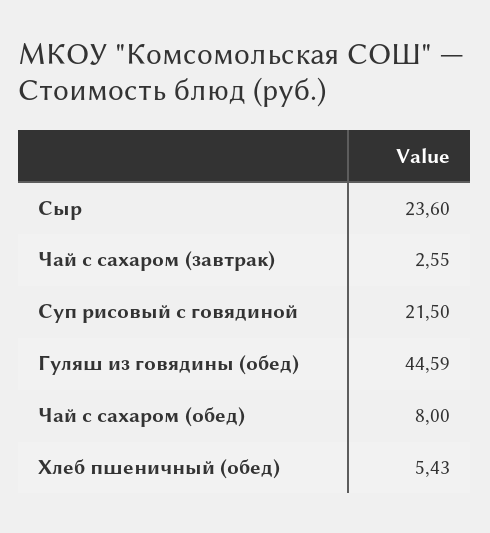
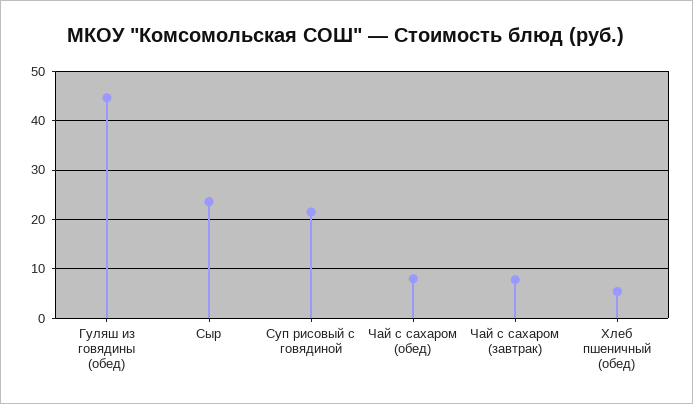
Чай с сахаром (завтрак): 2.55 -> 8

